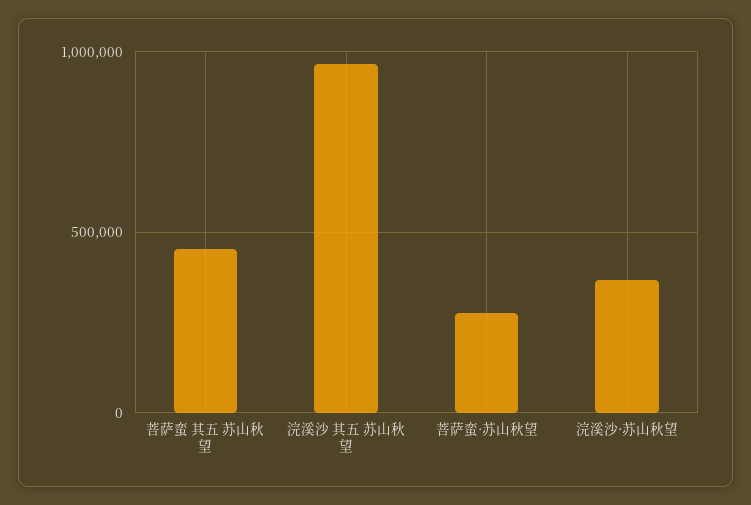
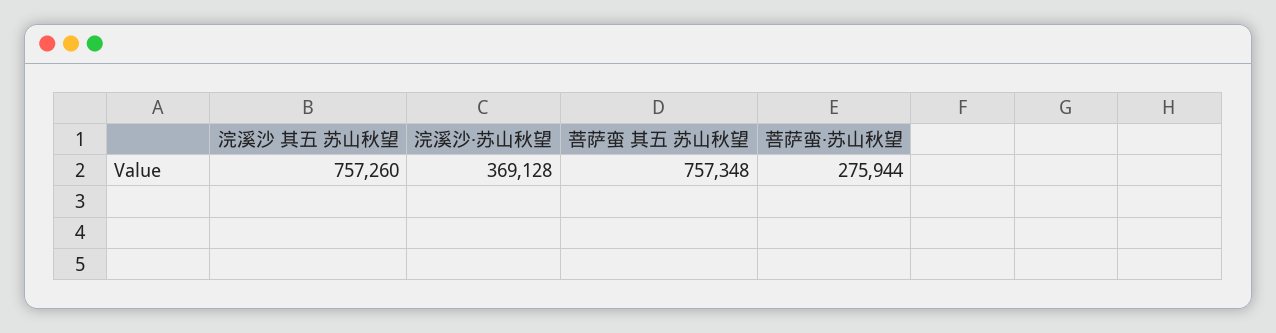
菩萨蛮 其五 苏山秋望: 450000 -> 757348
浣溪沙 其五 苏山秋望: 950000 -> 757260

